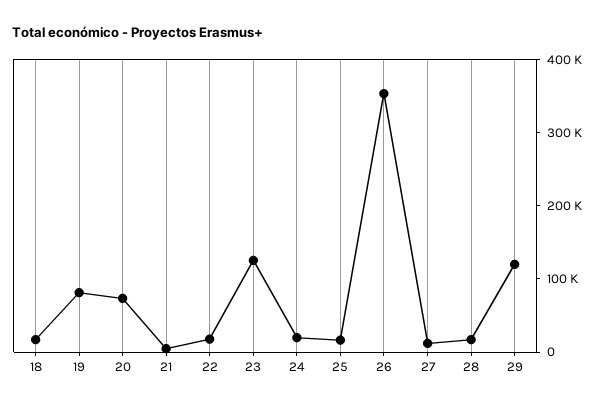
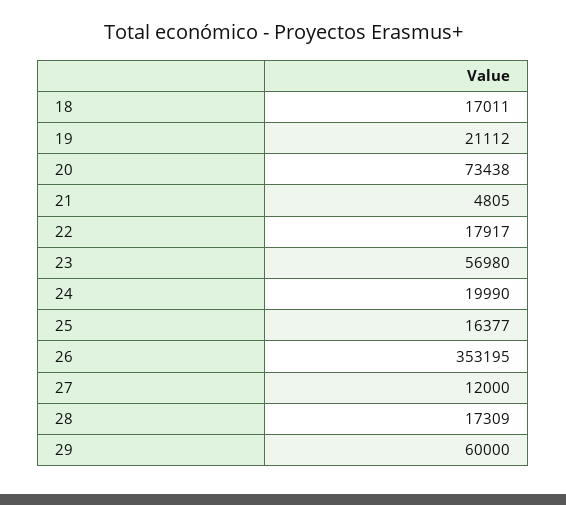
19: 80000 -> 21112
23: 120000 -> 56980
29: 120000 -> 60000

